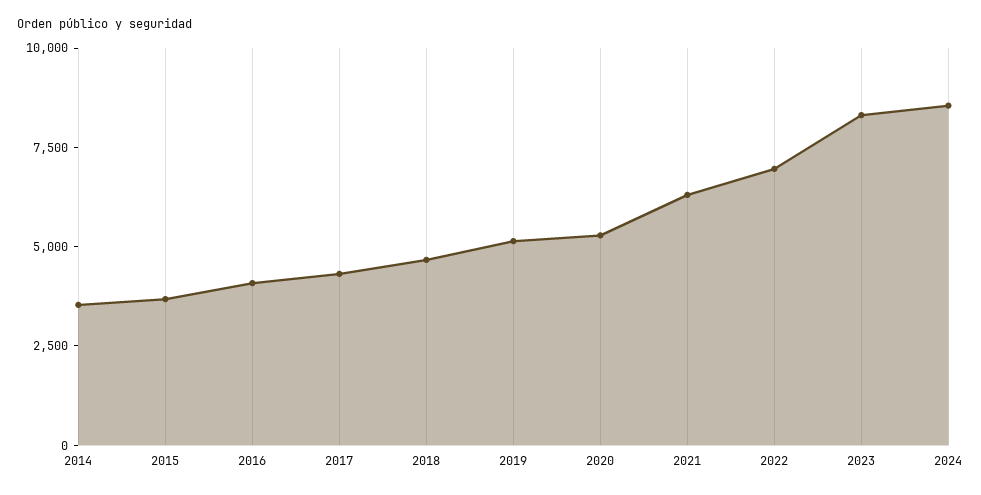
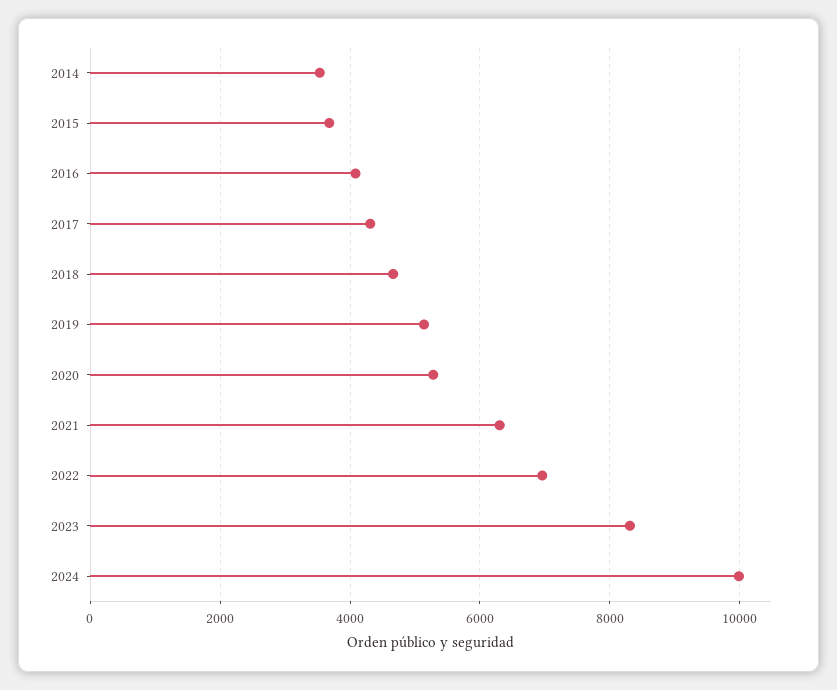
2024: 8500 -> 10000

